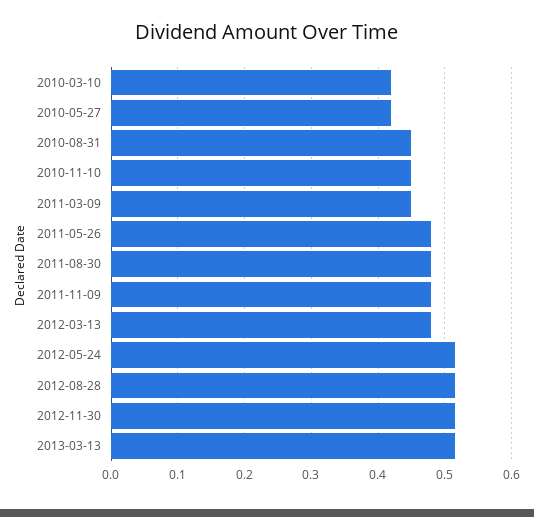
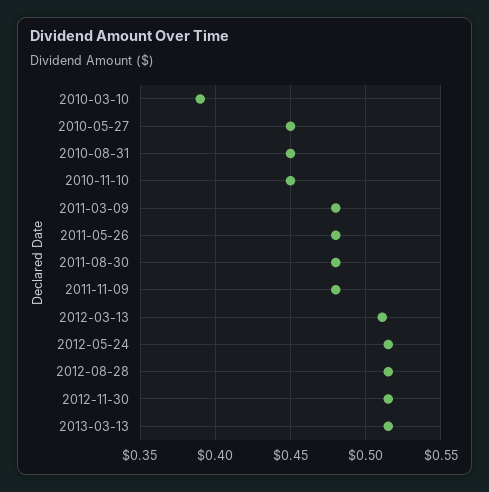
2010-03-10: 0.42 -> 0.39
2010-05-27: 0.42 -> 0.45
2011-03-09: 0.45 -> 0.48
2012-03-13: 0.48 -> 0.51

